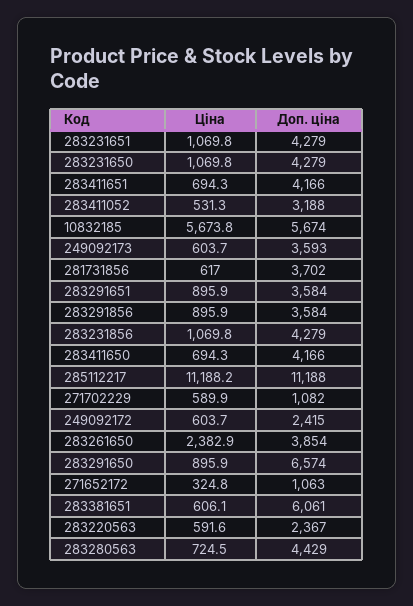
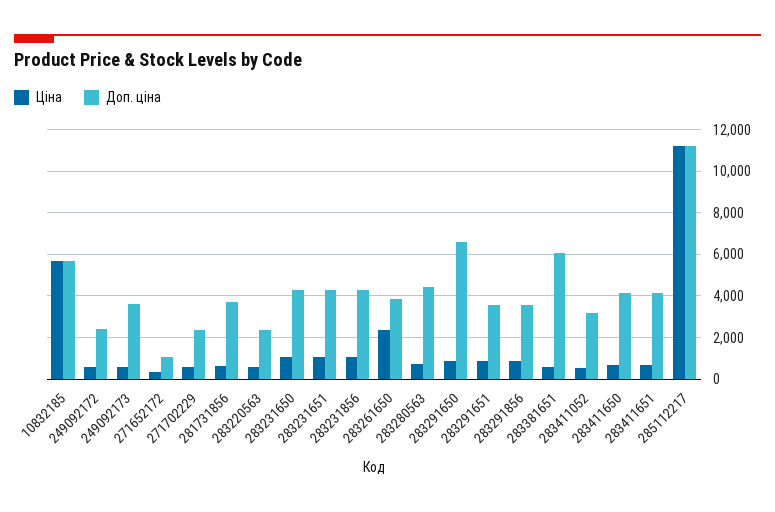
Доп. ціна, 271702229: 1082 -> 2500

